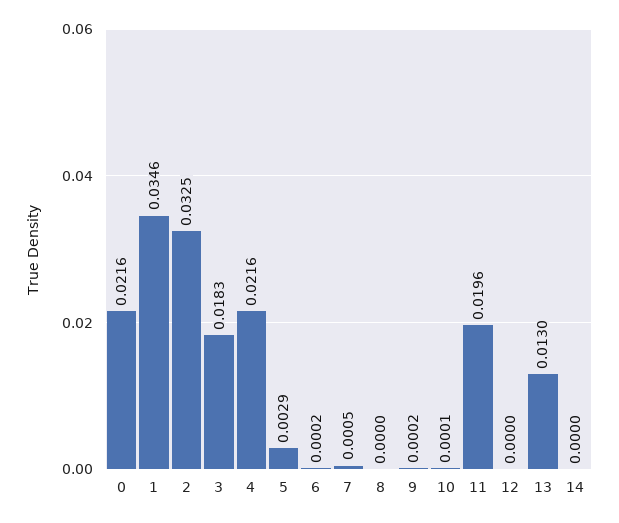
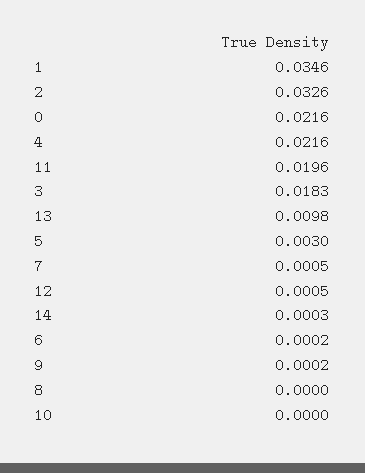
2: 0.0325 -> 0.0326
5: 0.0029 -> 0.003
10: 0.0001 -> 0
12: 0 -> 0.0005
13: 0.013 -> 0.0098
14: 0 -> 0.0003

